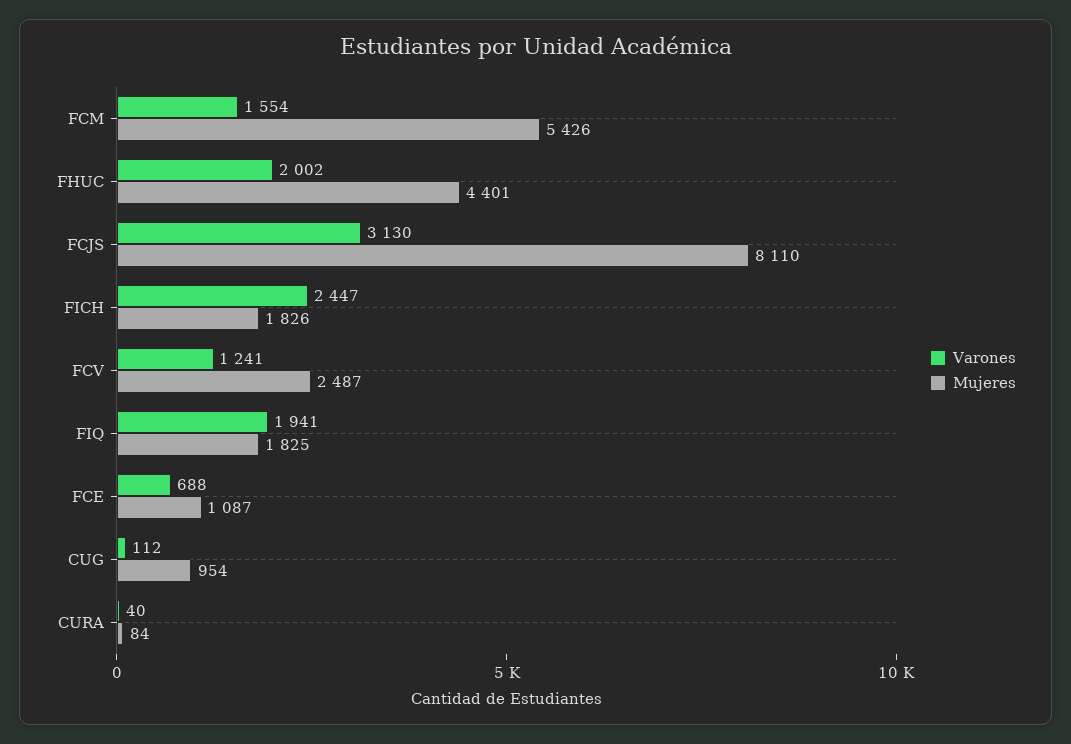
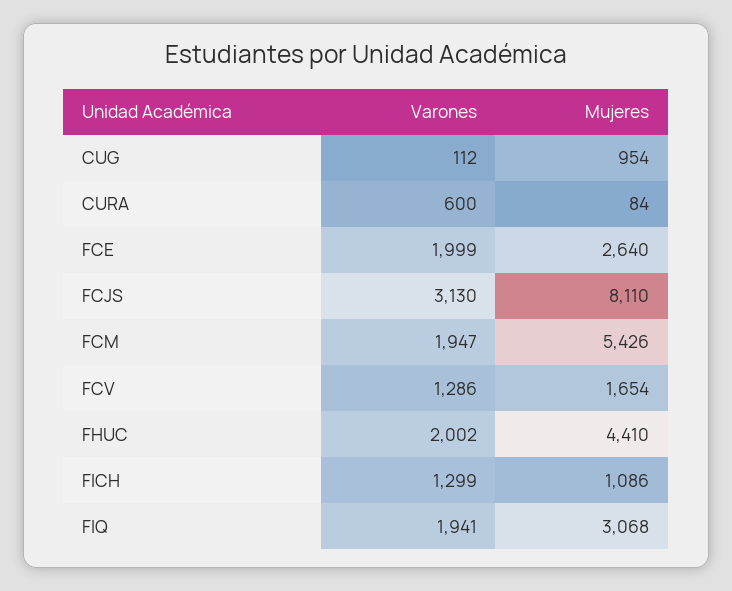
Varones, FCM: 1554 -> 1947
Mujeres, FHUC: 4401 -> 4410
Varones, FICH: 2447 -> 1299
Mujeres, FICH: 1826 -> 1086
Varones, FCV: 1241 -> 1286
Mujeres, FCV: 2487 -> 1654
Mujeres, FIQ: 1825 -> 3068
Varones, FCE: 688 -> 1999
Mujeres, FCE: 1087 -> 2640
Varones, CURA: 40 -> 600

